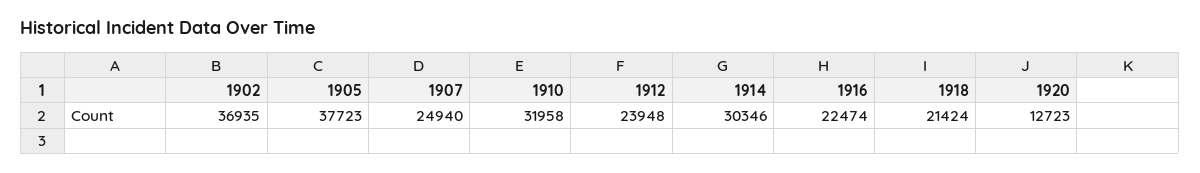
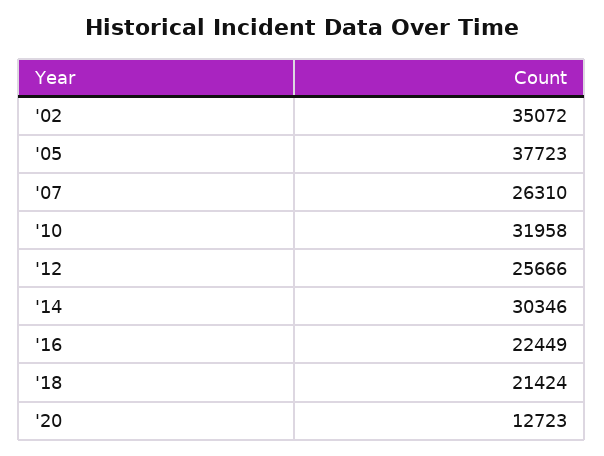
1902: 36935 -> 35072
1907: 24940 -> 26310
1912: 23948 -> 25666
1916: 22474 -> 22449

